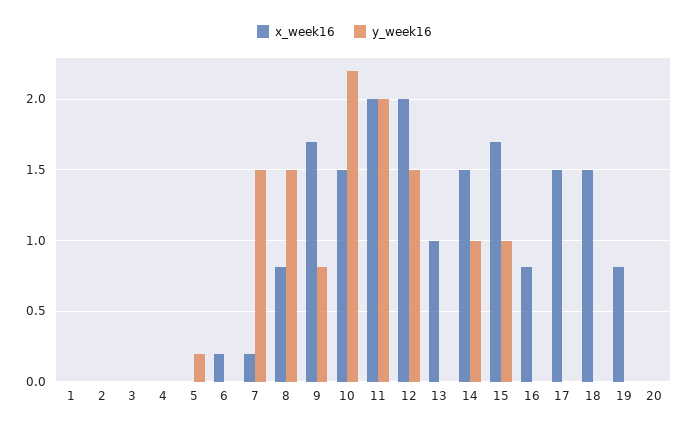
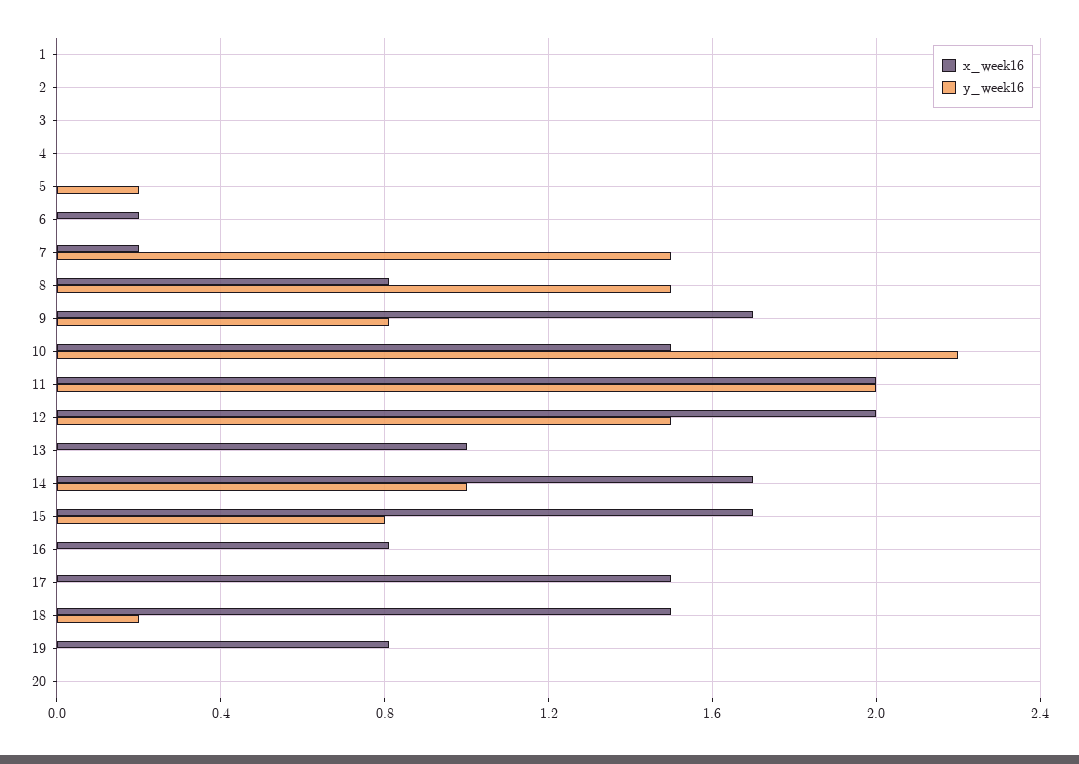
x_week16, 14: 1.5 -> 1.7
y_week16, 15: 1 -> 0.8
y_week16, 18: 0 -> 0.2

